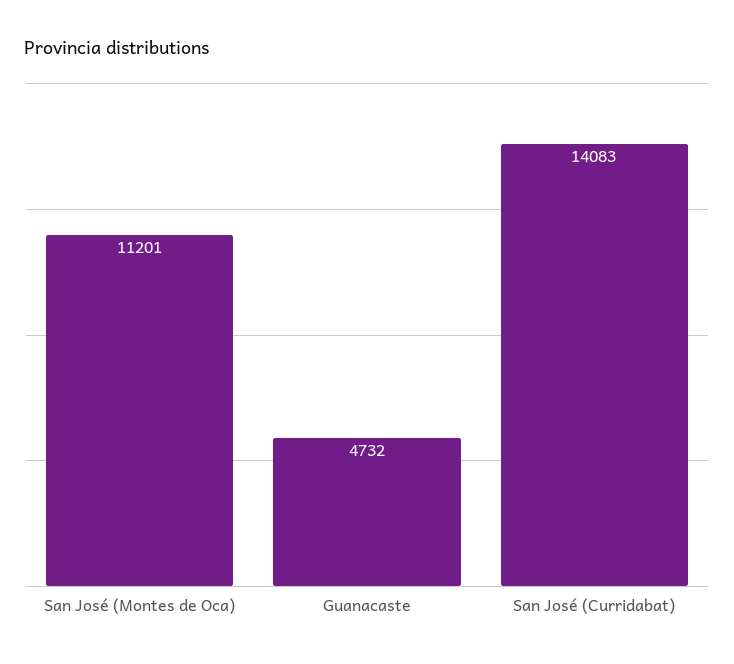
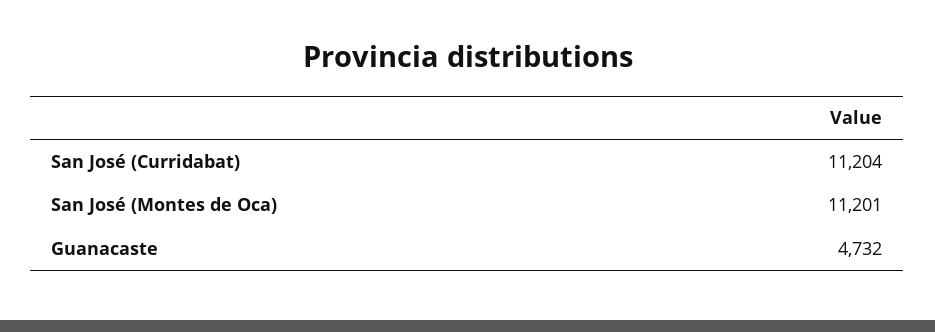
San José (Curridabat): 14083 -> 11204

